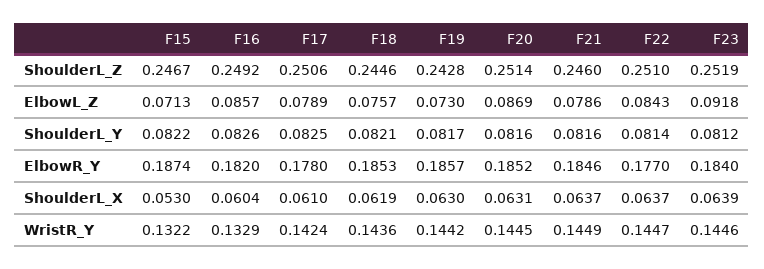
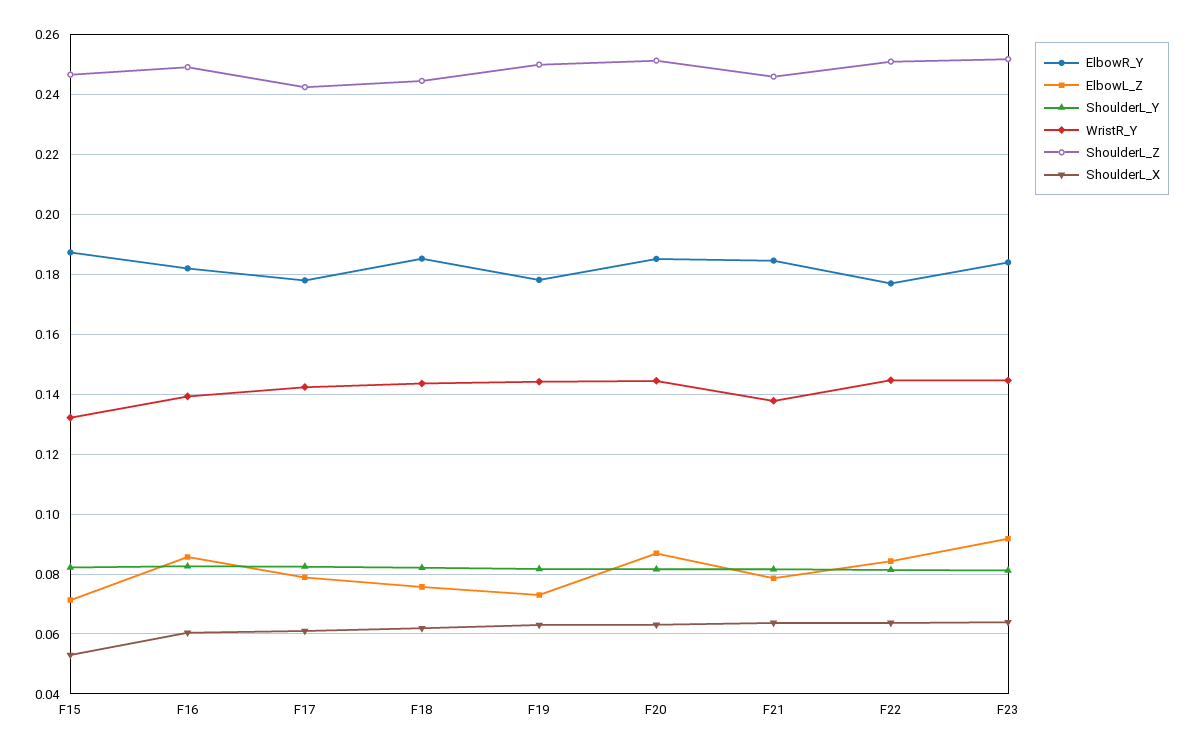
ShoulderL_Z, F17: 0.2506 -> 0.2425
ShoulderL_Z, F19: 0.2428 -> 0.25
ElbowR_Y, F19: 0.1857 -> 0.1775
WristR_Y, F16: 0.1329 -> 0.14
WristR_Y, F21: 0.1449 -> 0.1375

